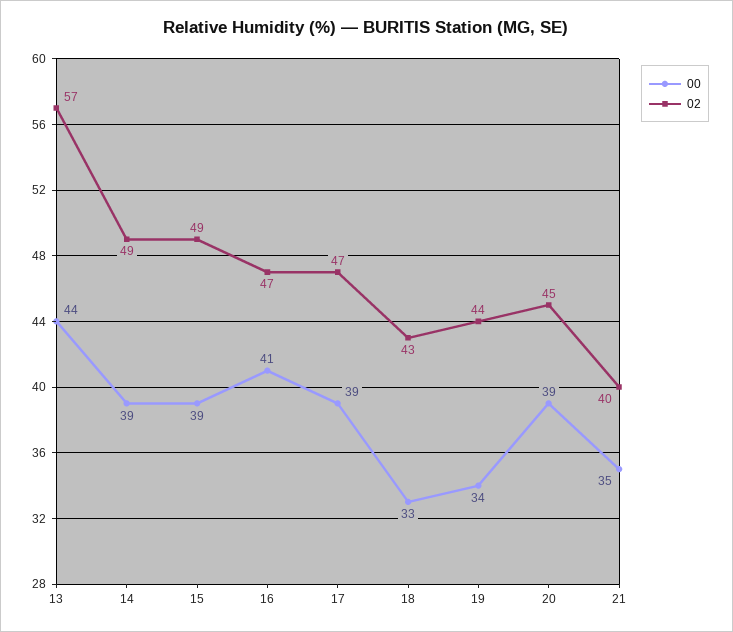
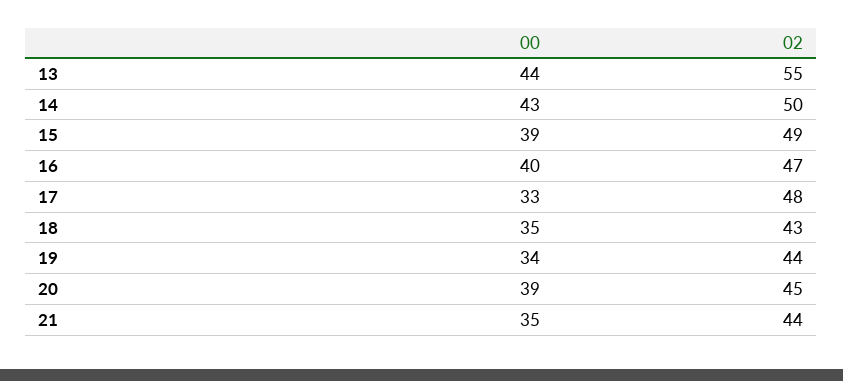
02, 13: 57 -> 55
00, 14: 39 -> 43
02, 14: 49 -> 50
00, 16: 41 -> 40
00, 17: 39 -> 33
02, 17: 47 -> 48
00, 18: 33 -> 35
02, 21: 40 -> 44

